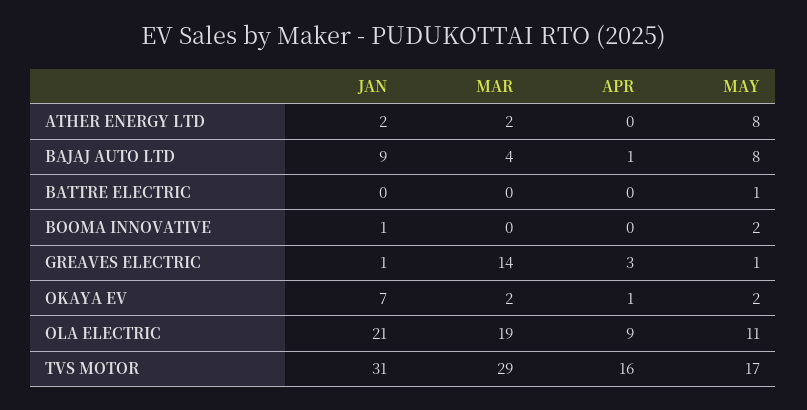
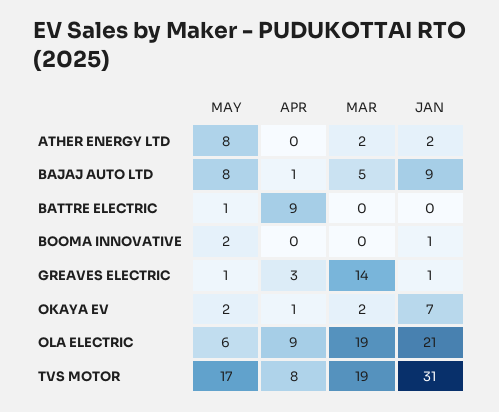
MAR, BAJAJ AUTO LTD: 4 -> 5
APR, BATTRE ELECTRIC: 0 -> 9
MAY, OLA ELECTRIC: 11 -> 6
MAR, TVS MOTOR: 29 -> 19
APR, TVS MOTOR: 16 -> 8

